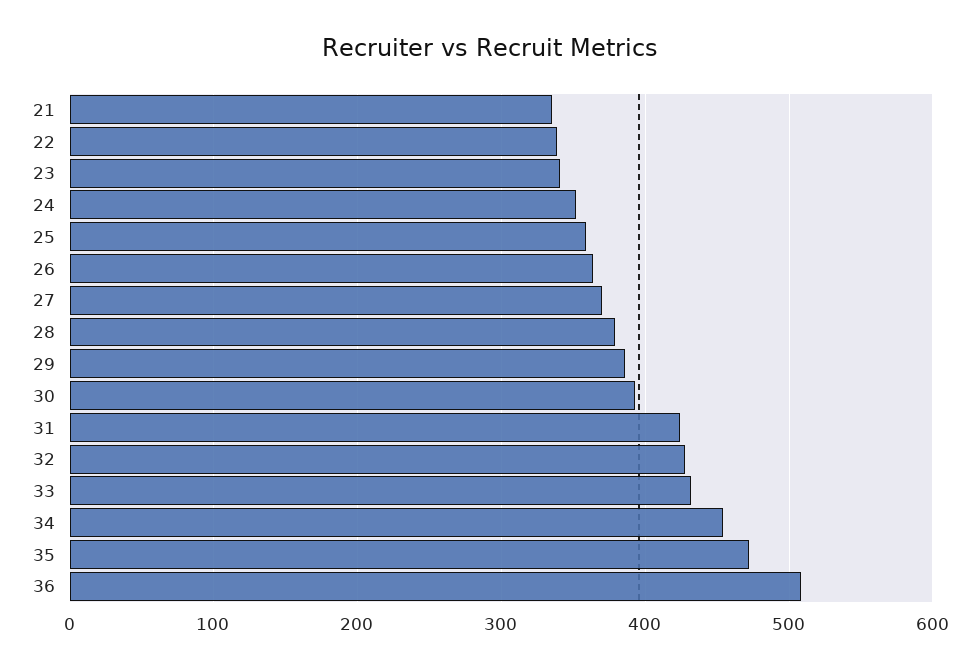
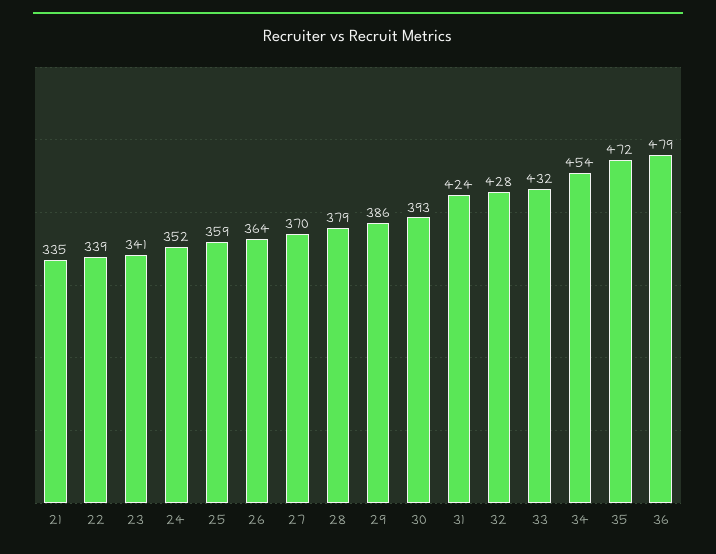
36: 510 -> 479

